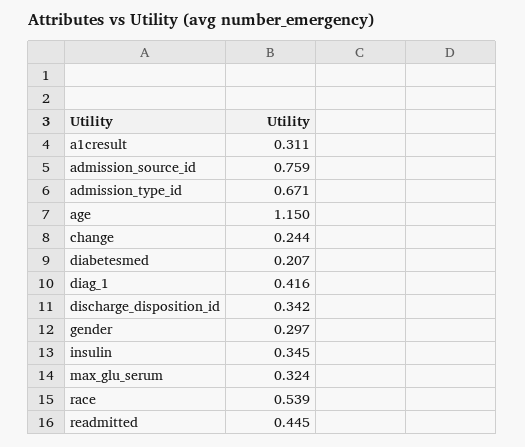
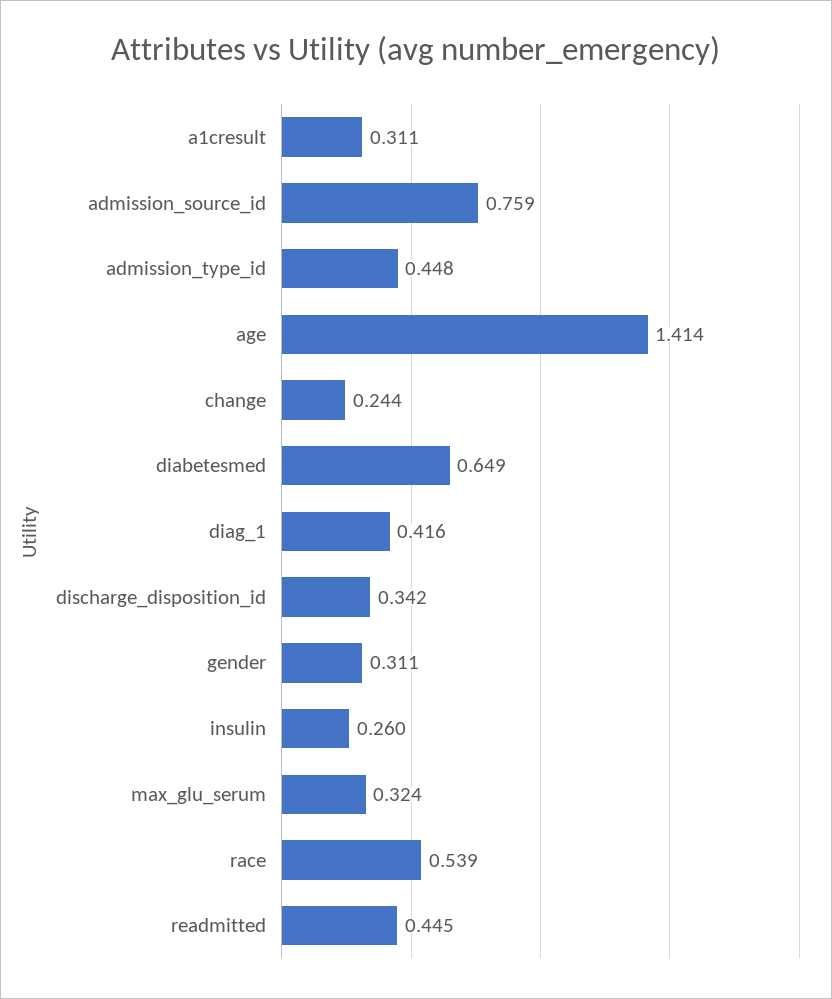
admission_type_id: 0.671 -> 0.448
age: 1.15 -> 1.414
diabetesmed: 0.207 -> 0.649
gender: 0.297 -> 0.311
insulin: 0.345 -> 0.26

